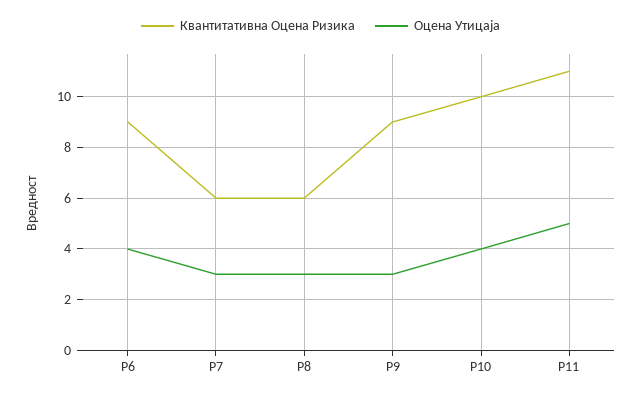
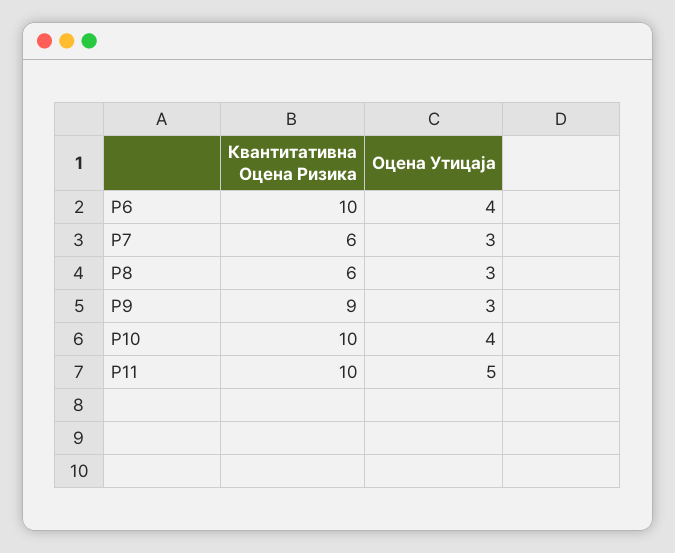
Квантитативна Оцена Ризика, Р6: 9 -> 10
Квантитативна Оцена Ризика, Р11: 11 -> 10

